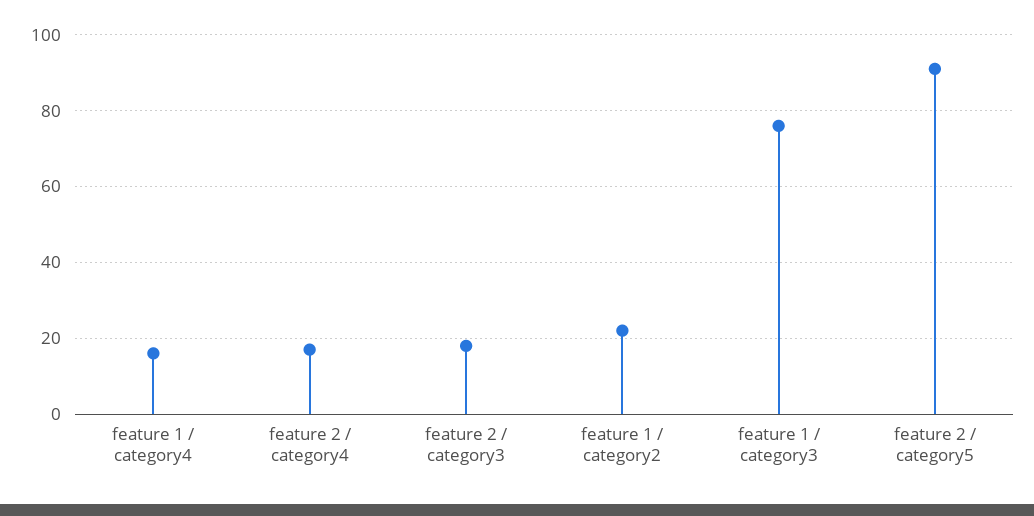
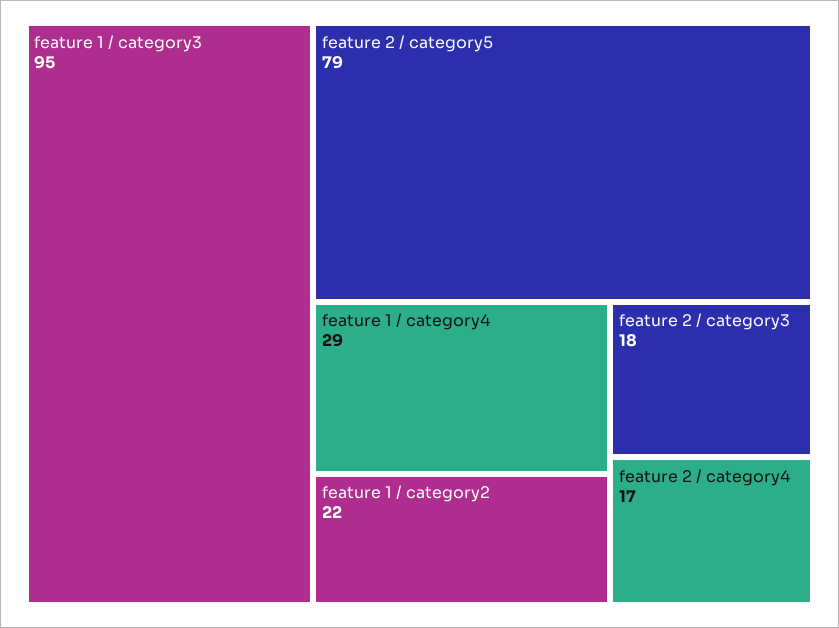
feature 1 / category4: 15 -> 29
feature 1 / category3: 75 -> 95
feature 2 / category5: 90 -> 79

